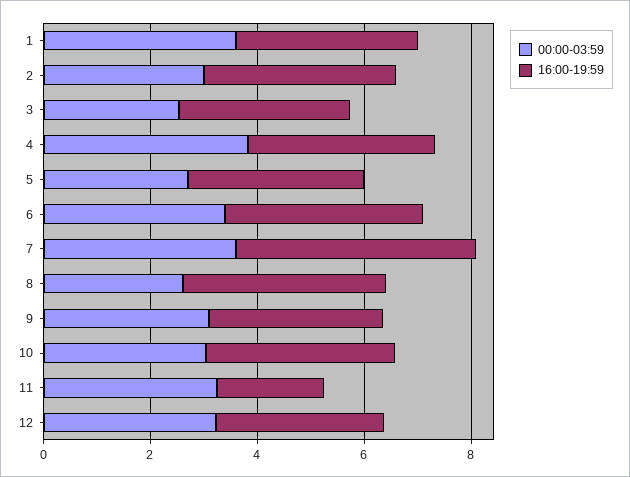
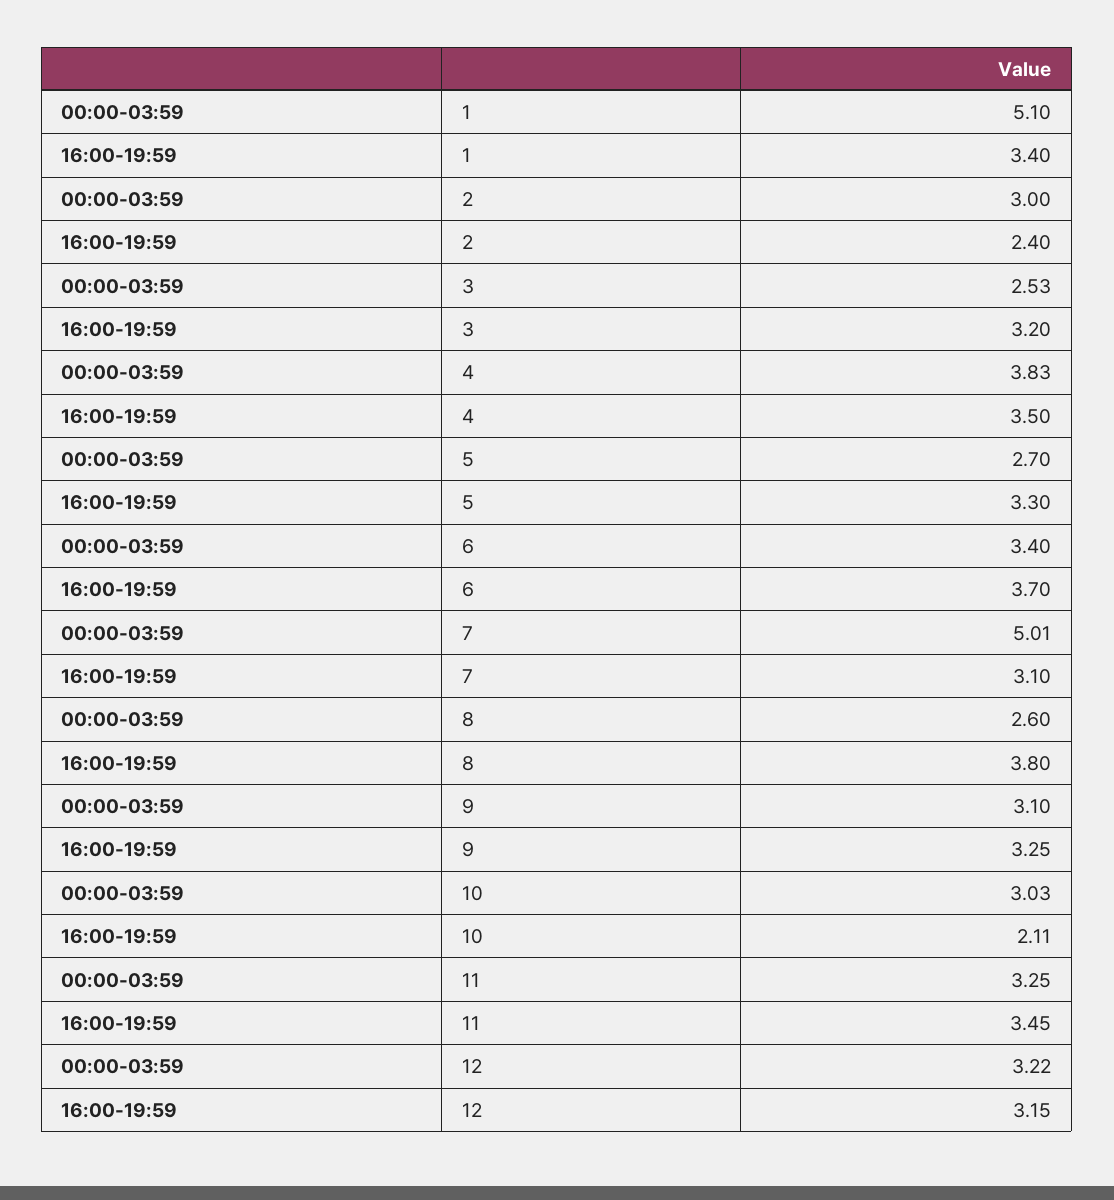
00:00-03:59, 1: 3.5 -> 5.1
16:00-19:59, 2: 3.5 -> 2.4
00:00-03:59, 7: 3.5 -> 5.01
16:00-19:59, 7: 4.5 -> 3.1
16:00-19:59, 10: 3.5 -> 2.11
16:00-19:59, 11: 2 -> 3.45

